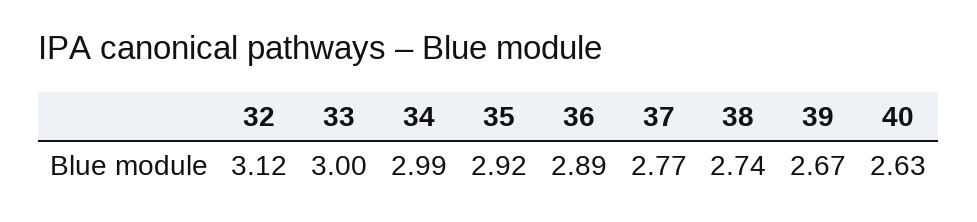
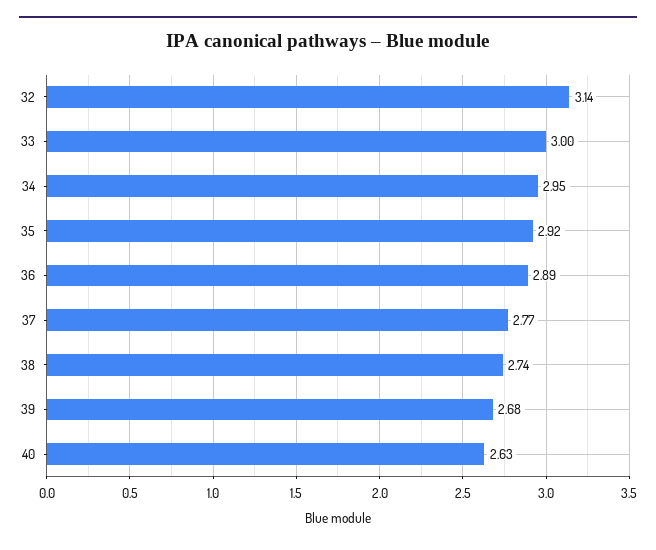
32: 3.12 -> 3.14
34: 2.99 -> 2.95
39: 2.67 -> 2.68

